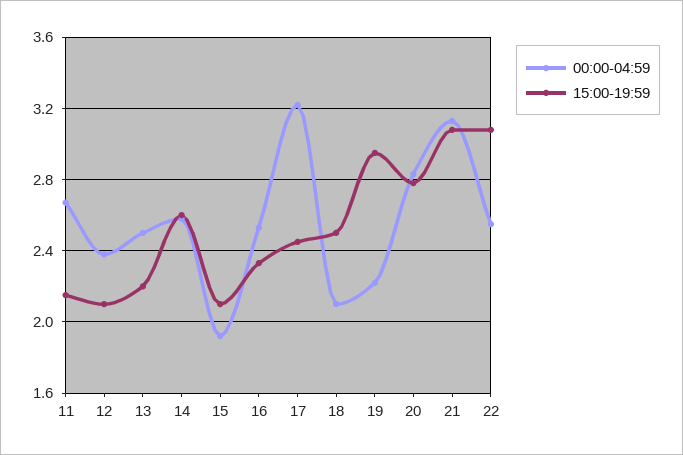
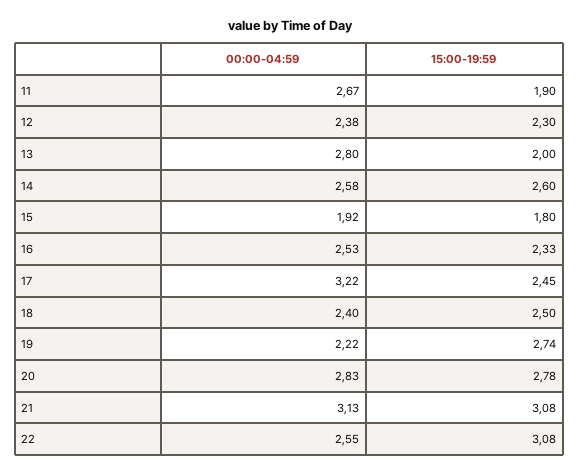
15:00-19:59, 11: 2.15 -> 1.9
15:00-19:59, 12: 2.1 -> 2.3
00:00-04:59, 13: 2.5 -> 2.8
15:00-19:59, 13: 2.2 -> 2
15:00-19:59, 15: 2.1 -> 1.8
00:00-04:59, 18: 2.1 -> 2.4
15:00-19:59, 19: 2.95 -> 2.74

